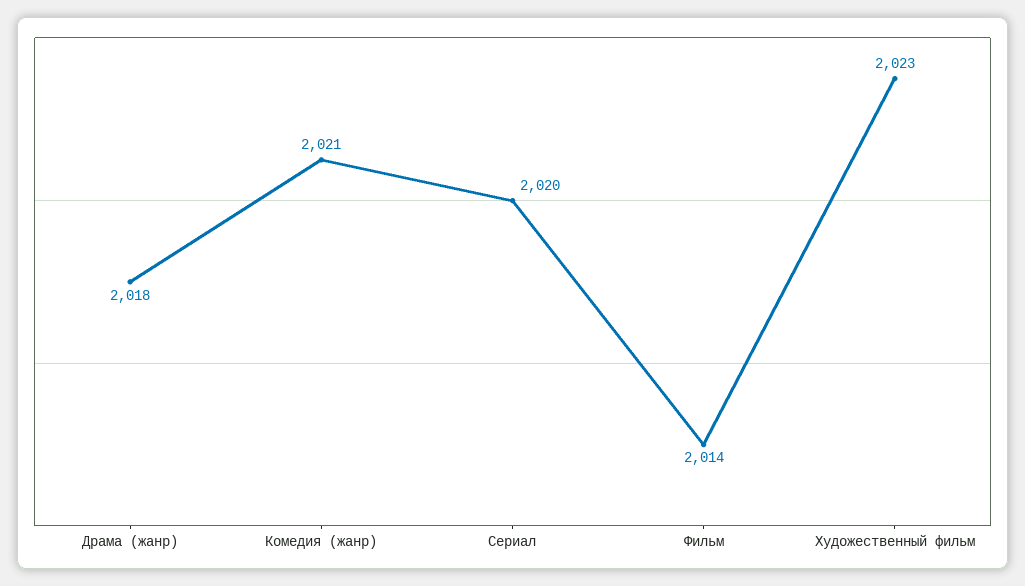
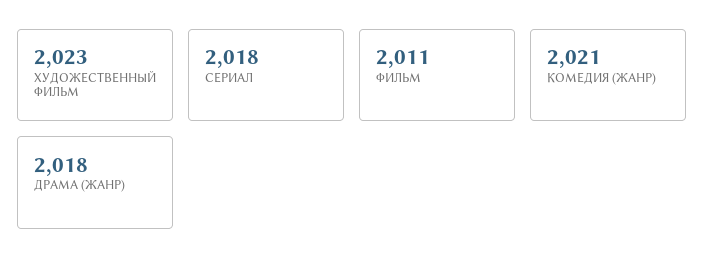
Сериал: 2020 -> 2018
Фильм: 2014 -> 2011

